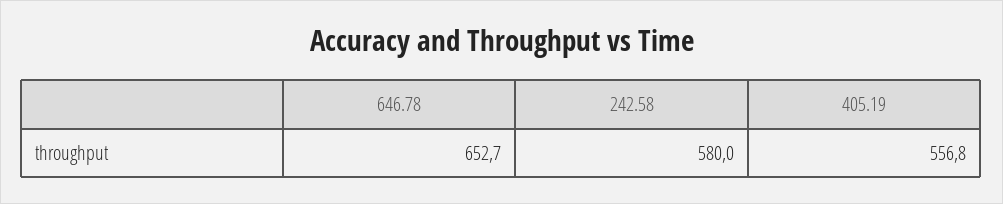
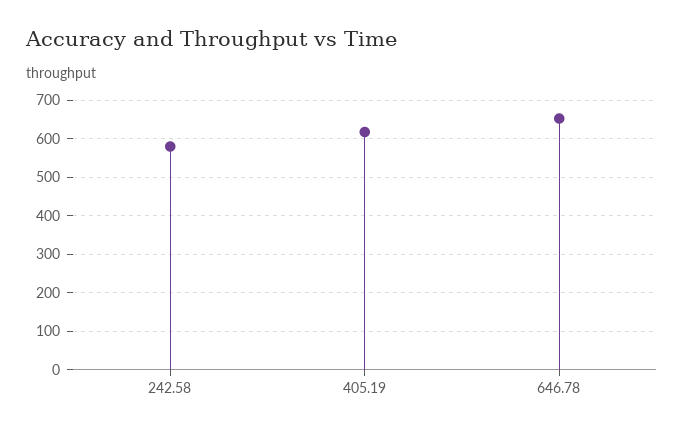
405.19: 556.8 -> 620

